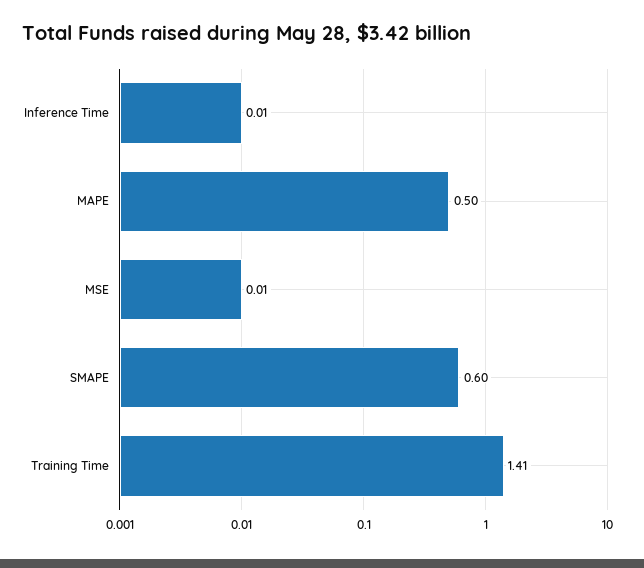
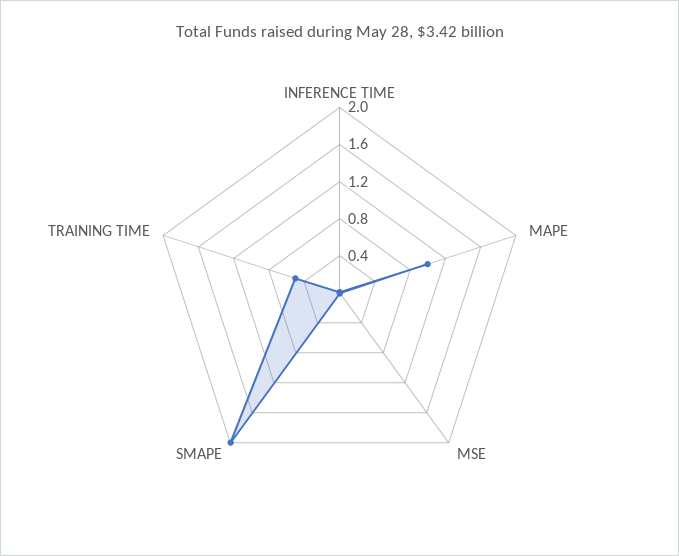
MAPE: 0.5 -> 1
SMAPE: 0.6 -> 2
Training Time: 1.41 -> 0.5

